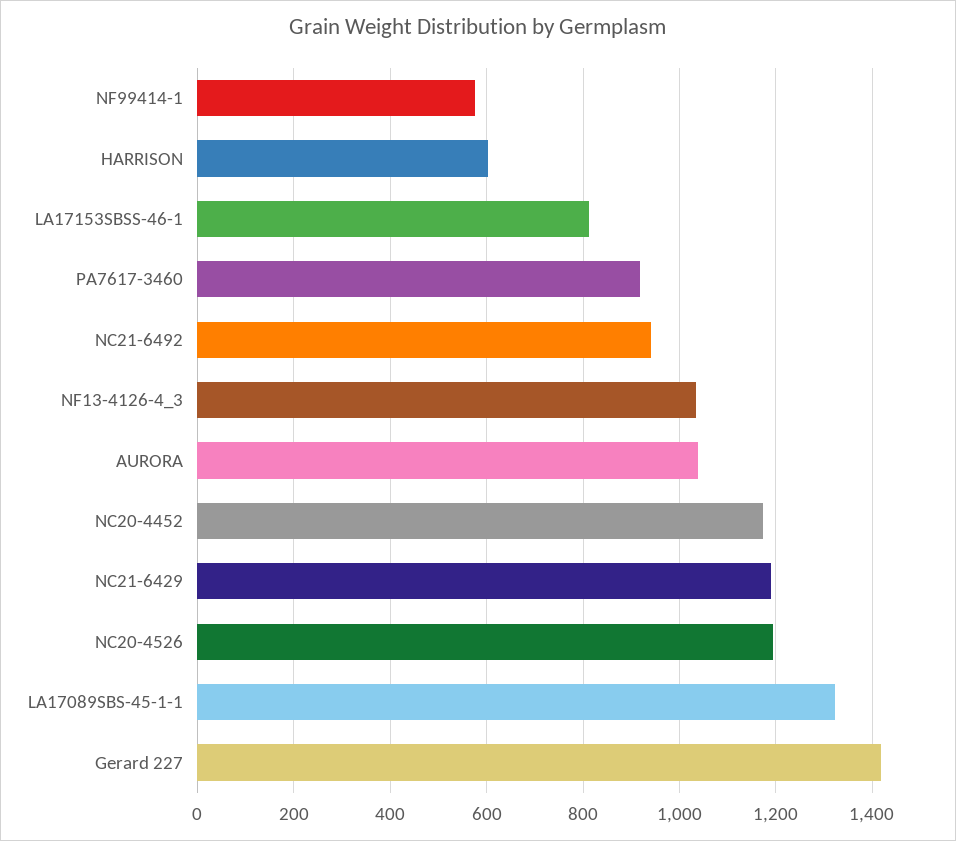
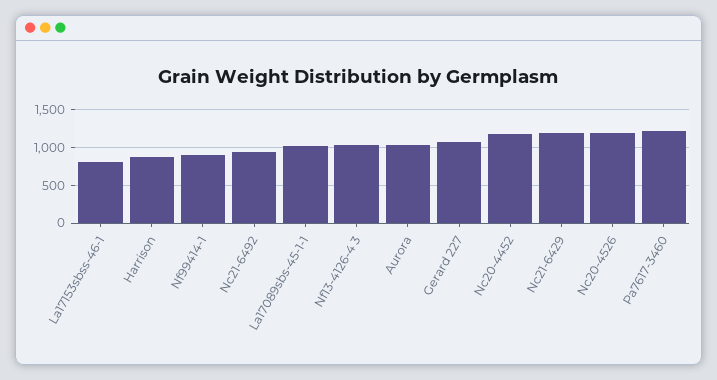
NF99414-1: 580 -> 900
HARRISON: 600 -> 900
PA7617-3460: 920 -> 1200
LA17089SBS-45-1-1: 1320 -> 1000
Gerard 227: 1420 -> 1100

